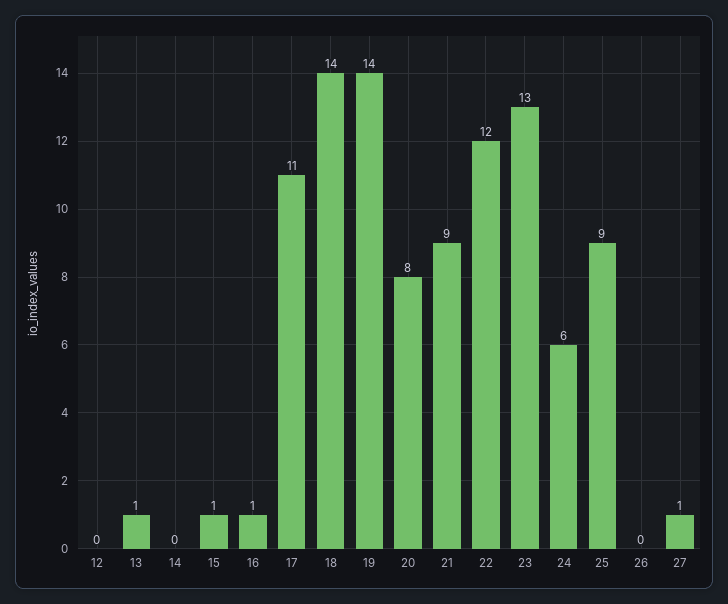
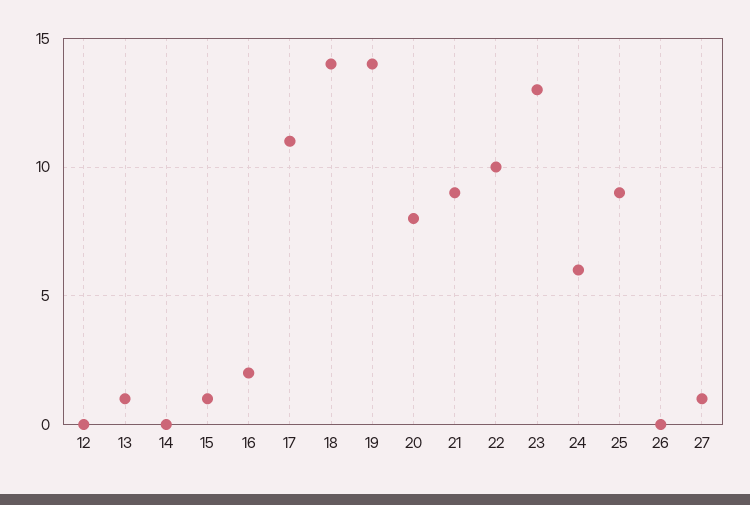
16: 1 -> 2
22: 12 -> 10

